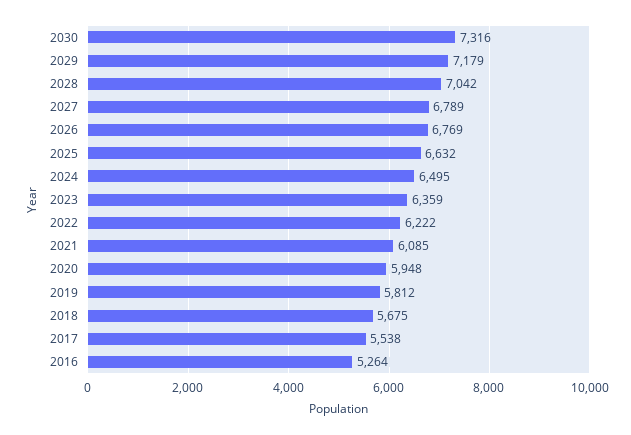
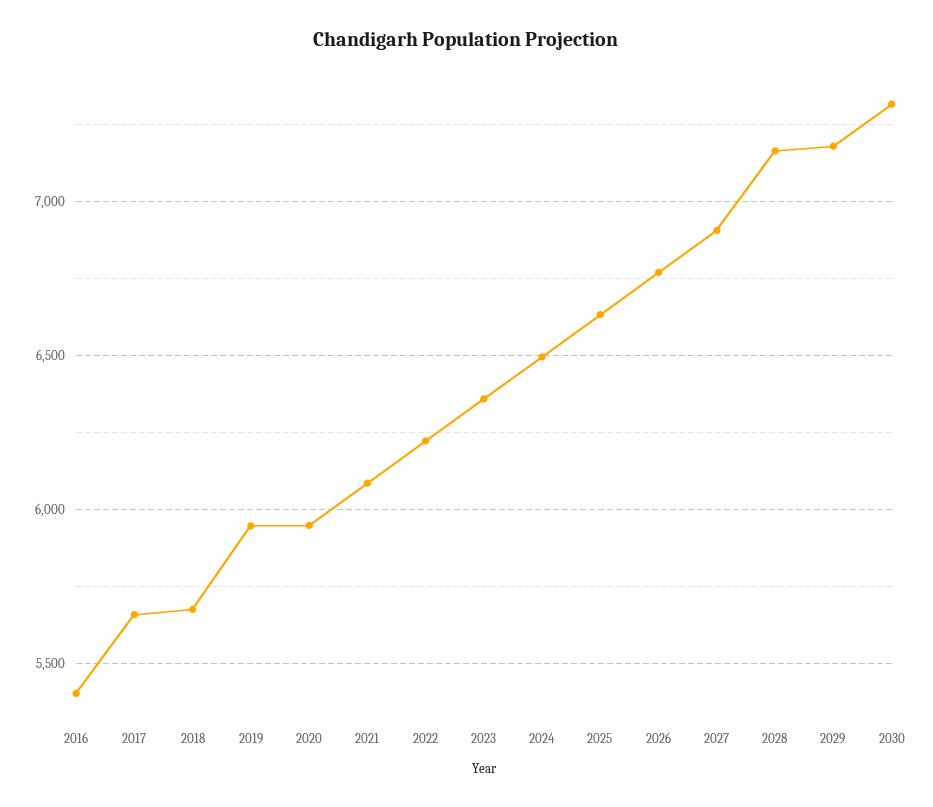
2028: 7042 -> 7150
2027: 6789 -> 6900
2019: 5812 -> 5950
2017: 5538 -> 5650
2016: 5264 -> 5400

